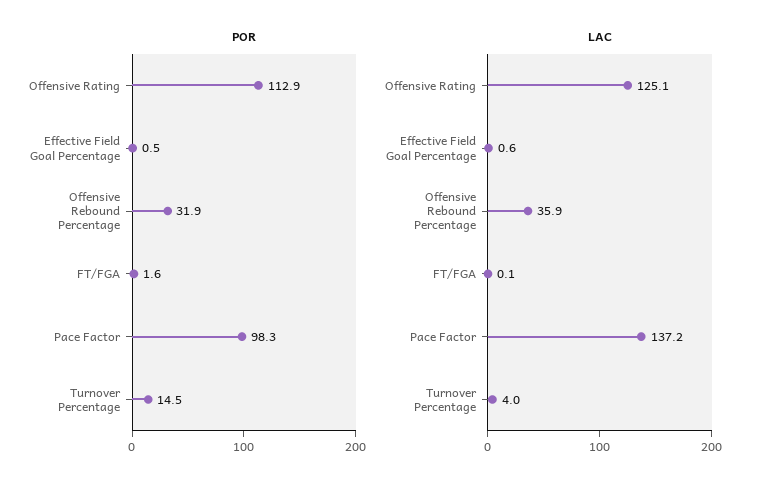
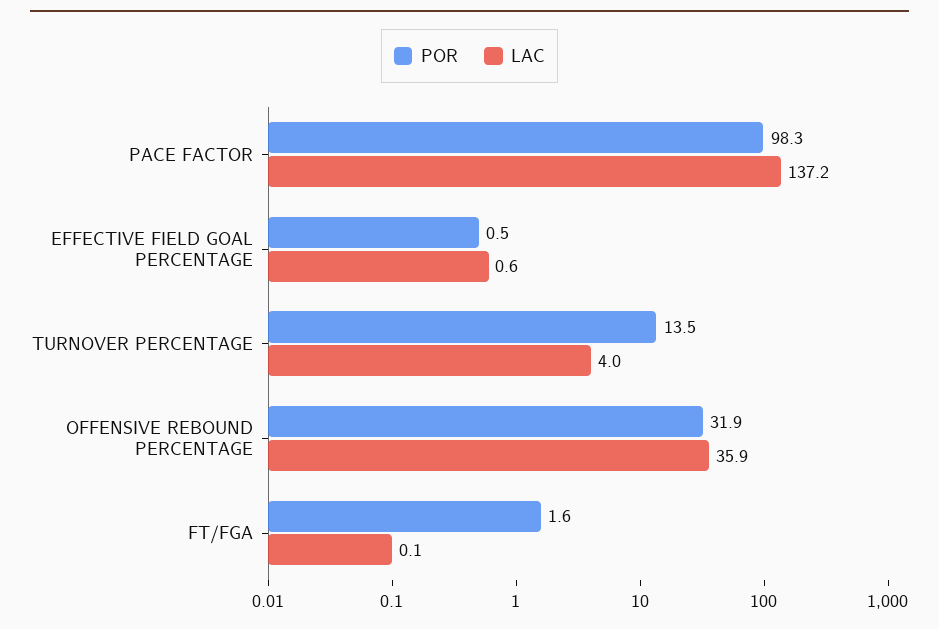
POR, Offensive Rating: 112.9 -> none
POR, Turnover Percentage: 14.5 -> 13.5
LAC, Offensive Rating: 125.1 -> none

